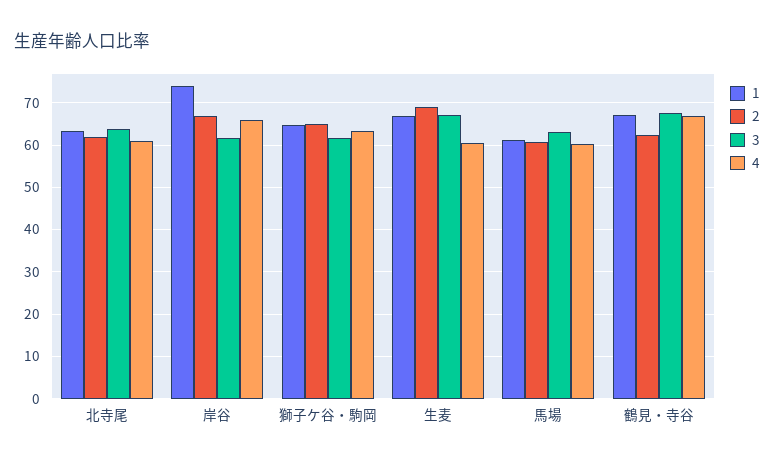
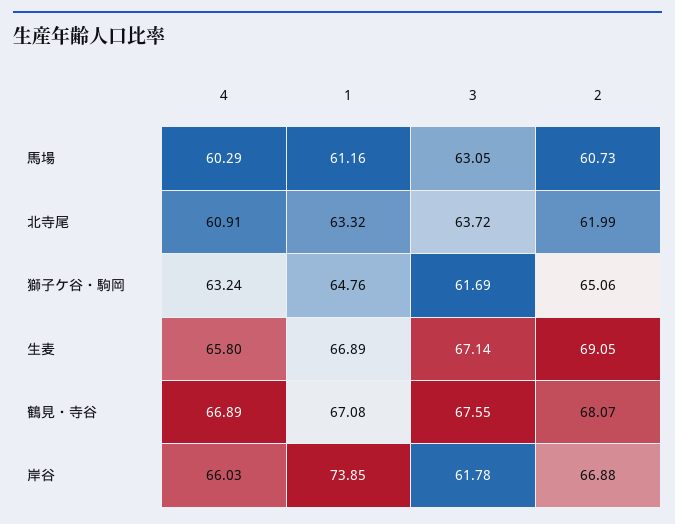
4, 生麦: 60 -> 65.8
2, 鶴見・寺谷: 62 -> 68.07

